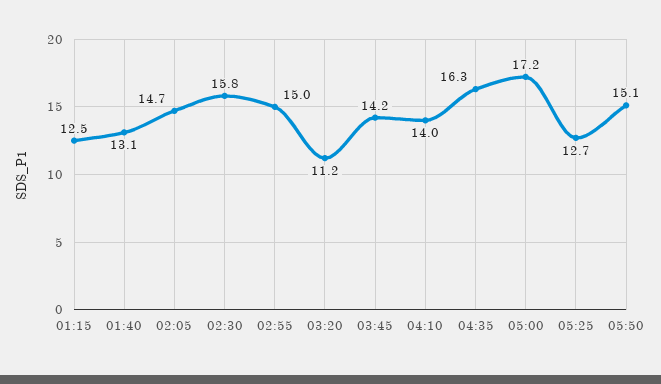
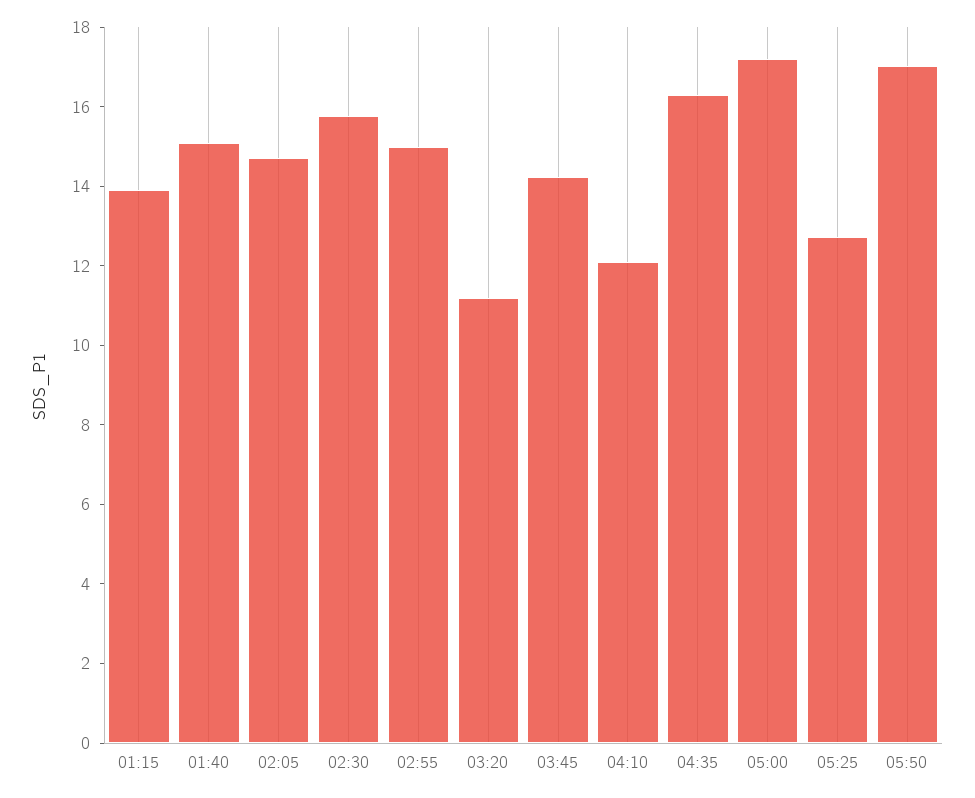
01:15: 12.5 -> 14
01:40: 13.1 -> 15
04:10: 14 -> 12
05:50: 15.1 -> 17

